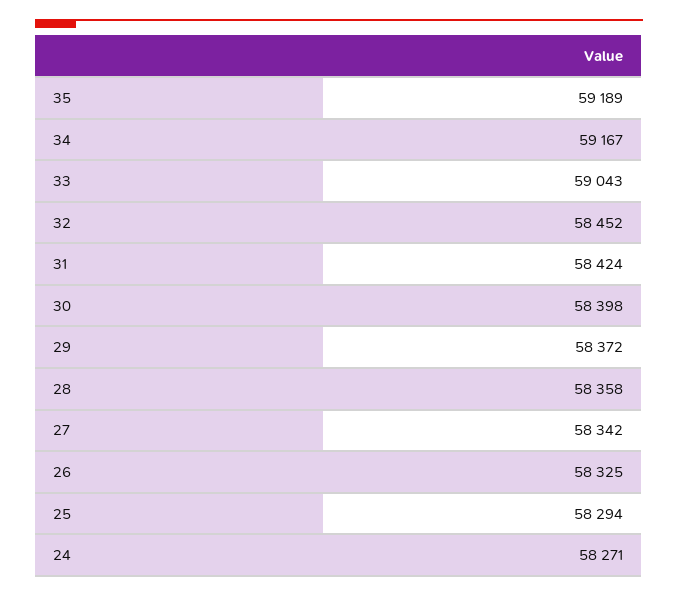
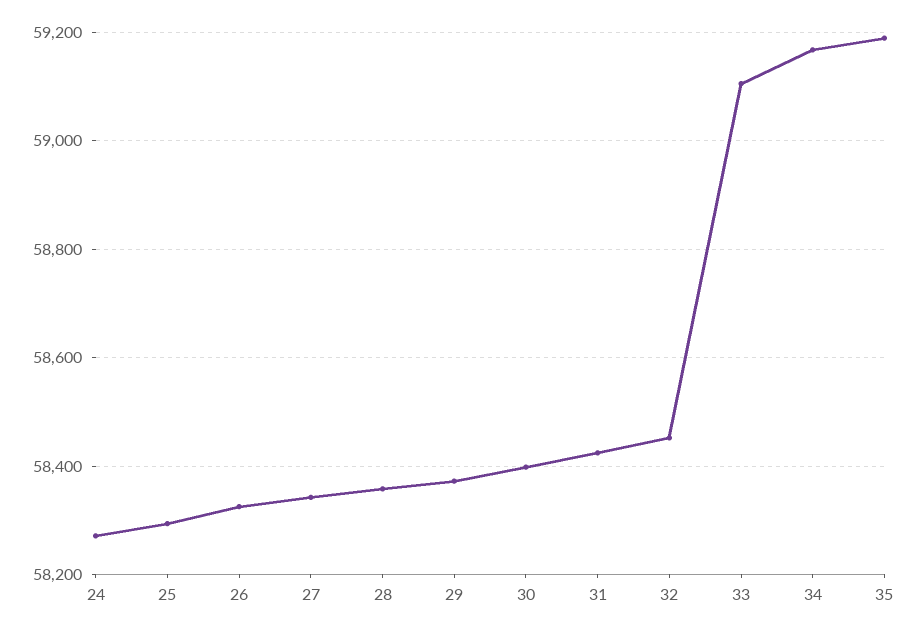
33: 59043 -> 59100

